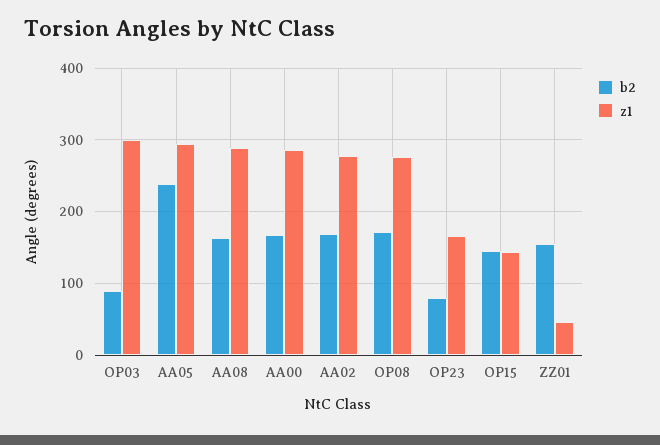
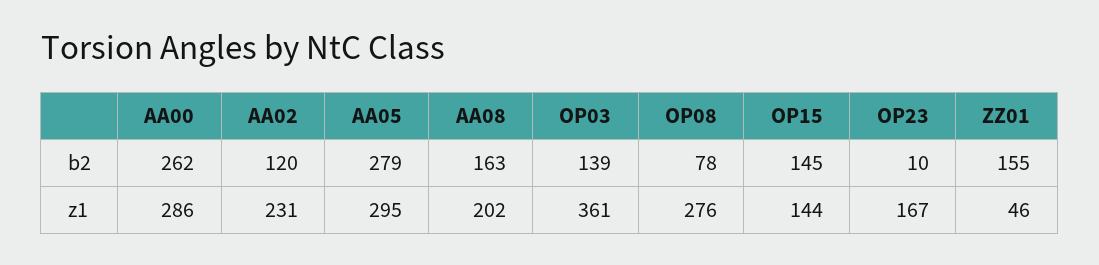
b2, OP03: 90 -> 139
z1, OP03: 300 -> 361
b2, AA05: 240 -> 279
z1, AA08: 290 -> 202
b2, AA00: 170 -> 262
b2, AA02: 170 -> 120
z1, AA02: 280 -> 231
b2, OP08: 170 -> 78
b2, OP23: 80 -> 10

